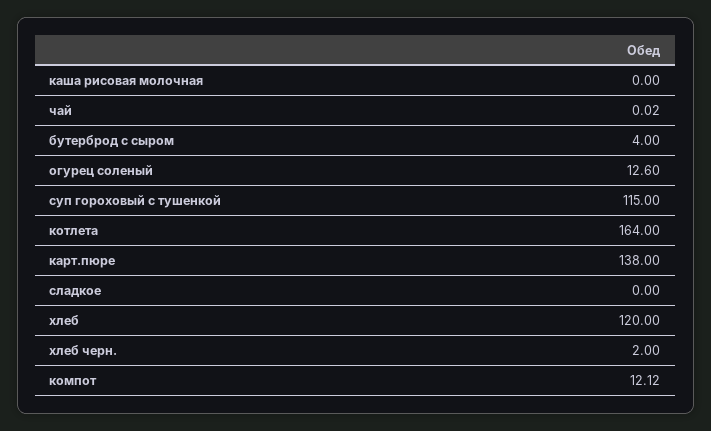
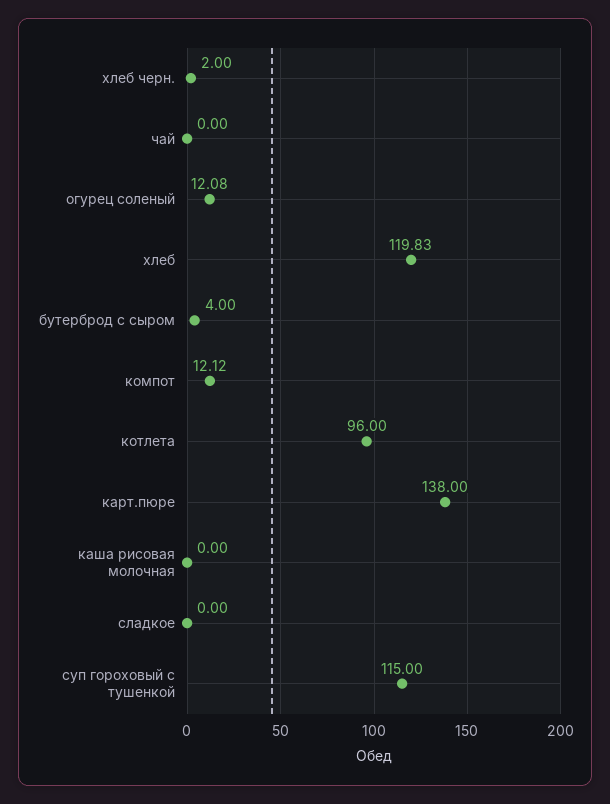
чай: 0.02 -> 0
огурец соленый: 12.6 -> 12.08
котлета: 164 -> 96
хлеб: 120 -> 119.83

